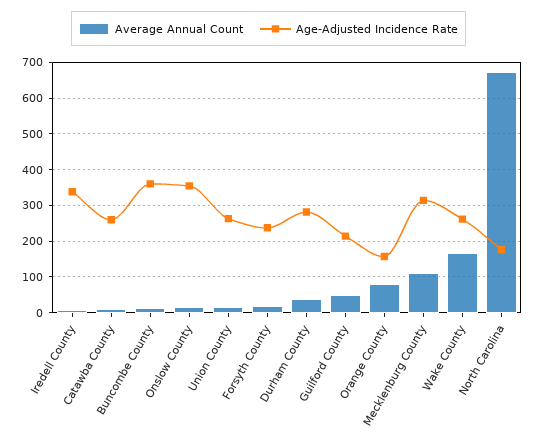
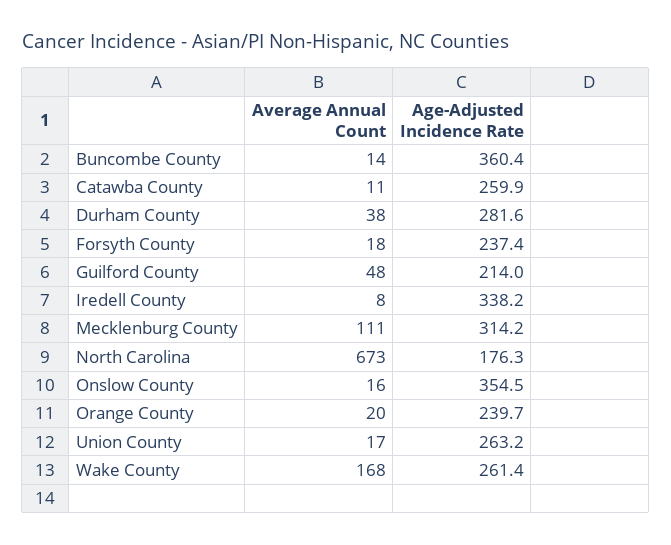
Average Annual Count, Orange County: 80 -> 20
Age-Adjusted Incidence Rate, Orange County: 160 -> 239.7

